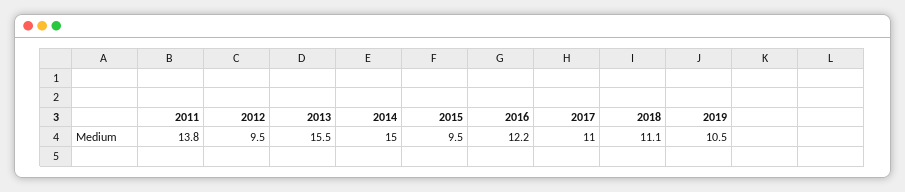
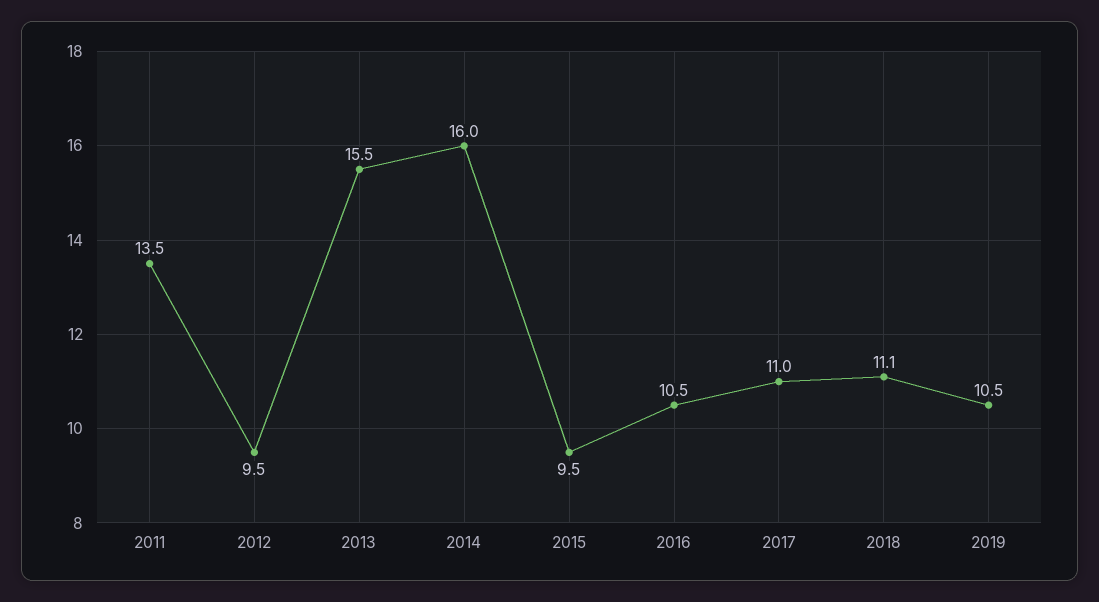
2011: 13.8 -> 13.5
2014: 15 -> 16
2016: 12.2 -> 10.5

